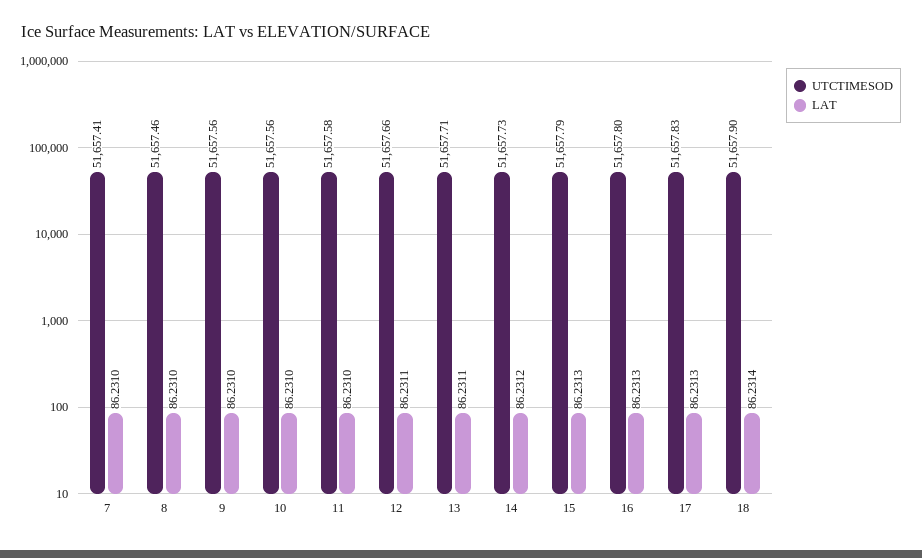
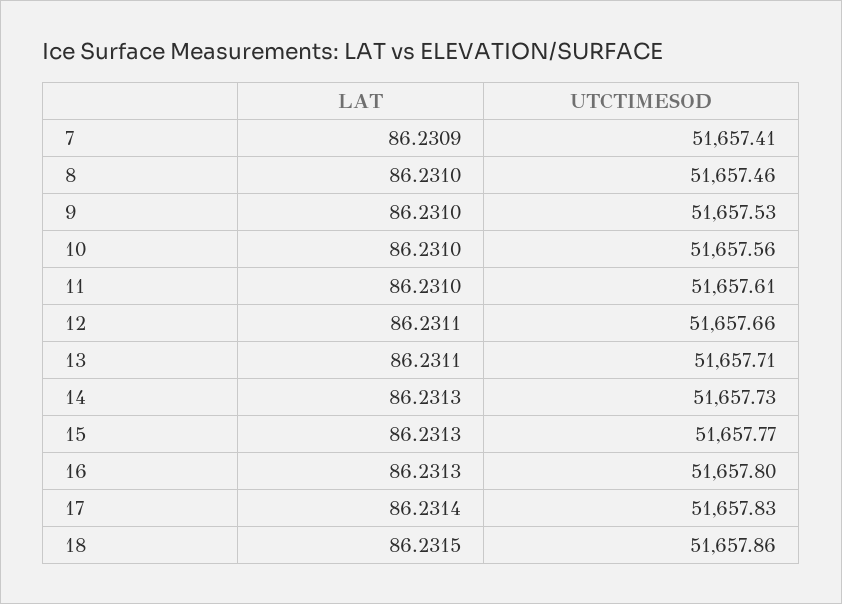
LAT, 7: 86.231 -> 86.2309
UTCTIMESOD, 9: 51657.56 -> 51657.53
UTCTIMESOD, 11: 51657.58 -> 51657.61
LAT, 14: 86.2312 -> 86.2313
UTCTIMESOD, 15: 51657.79 -> 51657.77
LAT, 17: 86.2313 -> 86.2314
UTCTIMESOD, 18: 51657.9 -> 51657.86
LAT, 18: 86.2314 -> 86.2315

